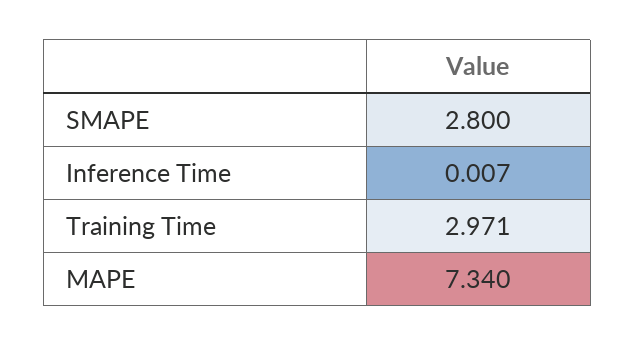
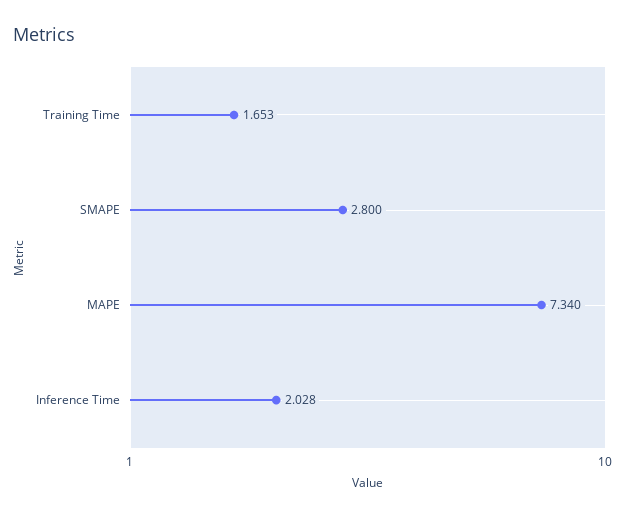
Inference Time: 0.007 -> 2.028
Training Time: 2.971 -> 1.653

